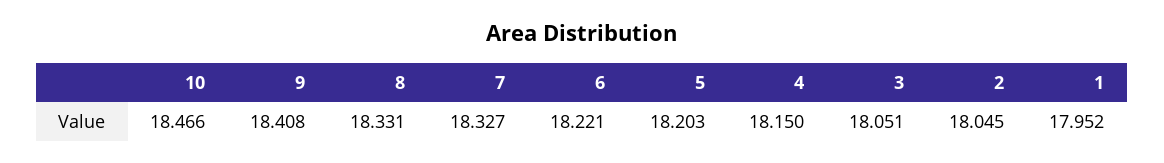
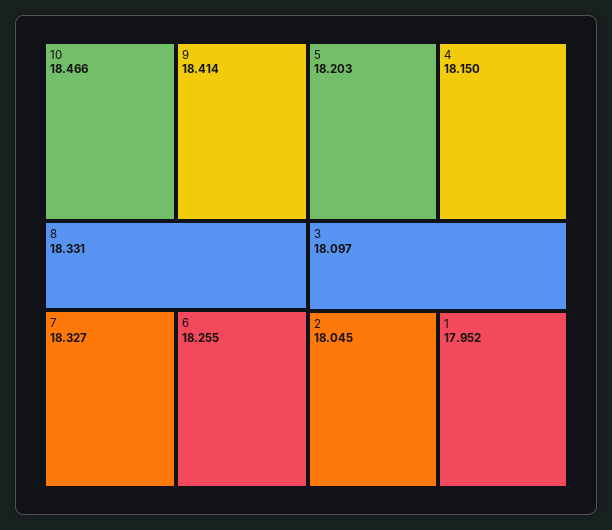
9: 18.408 -> 18.414
6: 18.221 -> 18.255
3: 18.051 -> 18.097

